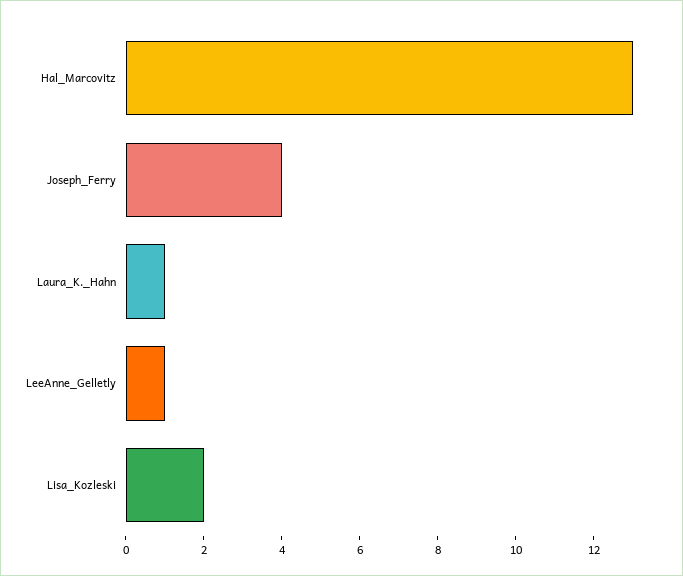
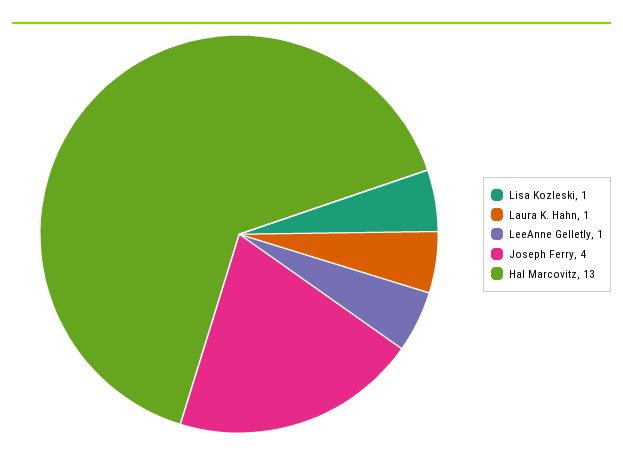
Lisa_Kozleski: 2 -> 1

